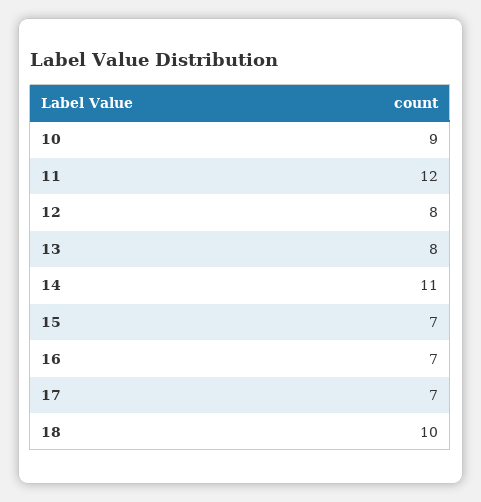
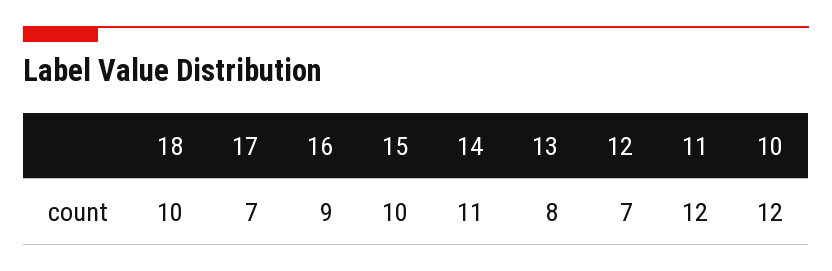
10: 9 -> 12
12: 8 -> 7
15: 7 -> 10
16: 7 -> 9

